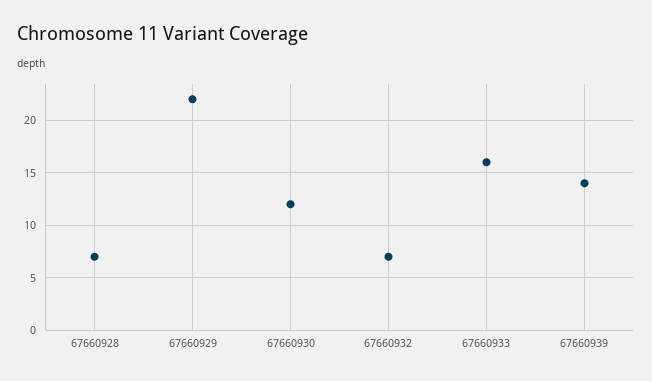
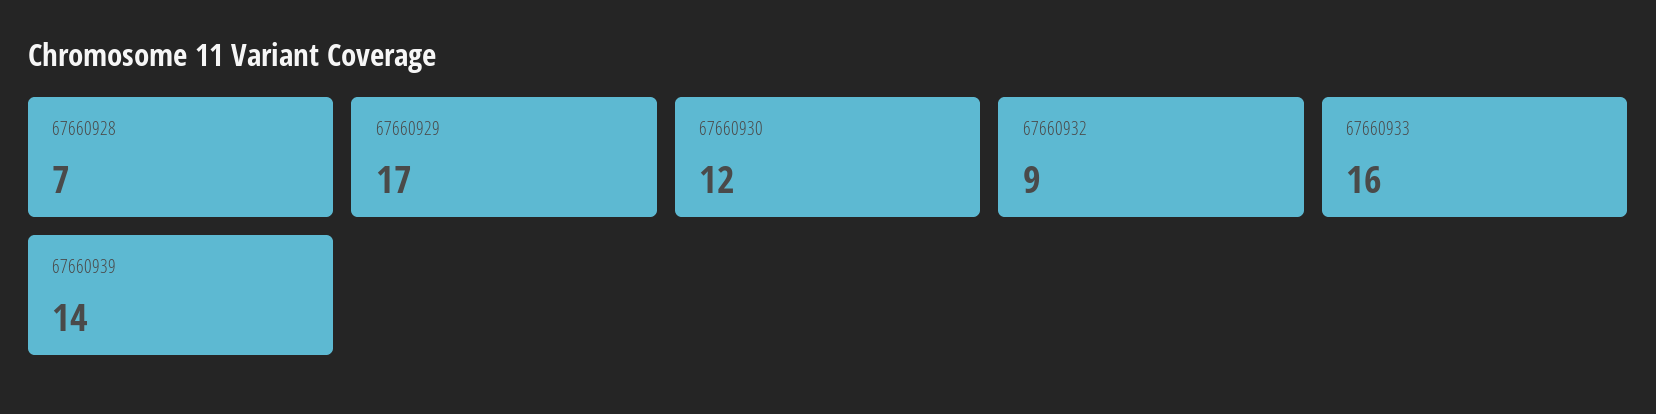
67660929: 22 -> 17
67660932: 7 -> 9

